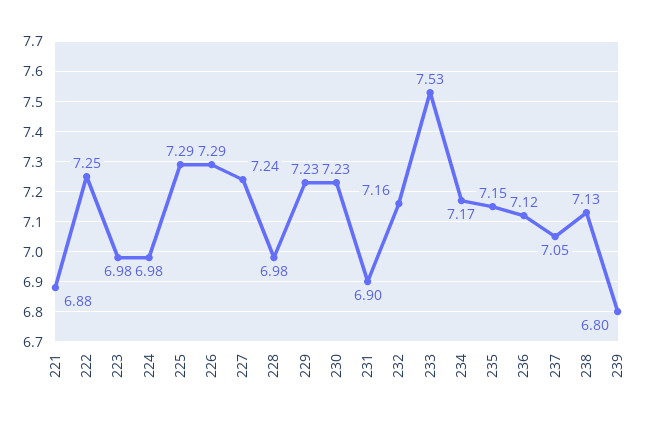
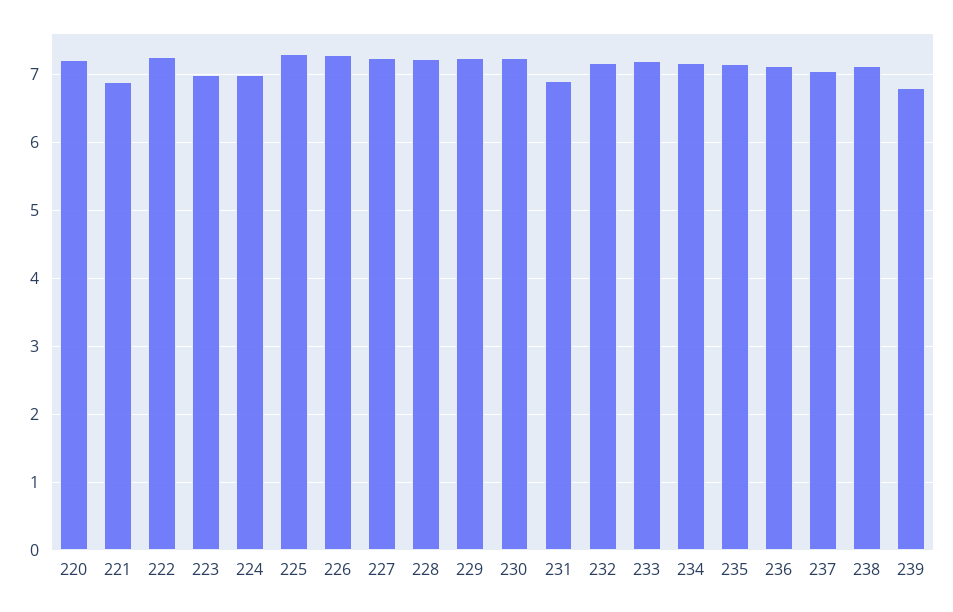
228: 6.98 -> 7.2
233: 7.53 -> 7.2
220: none -> 7.2

